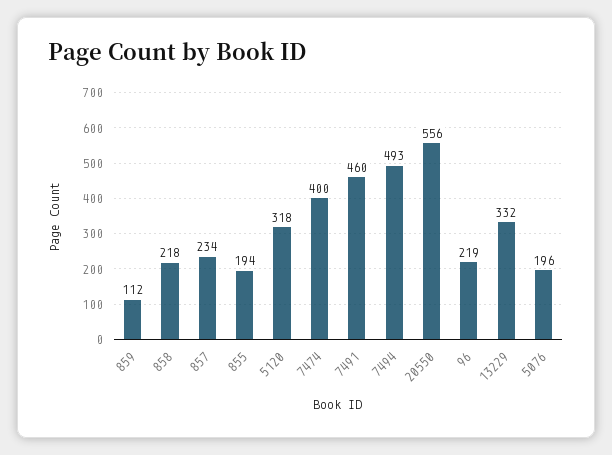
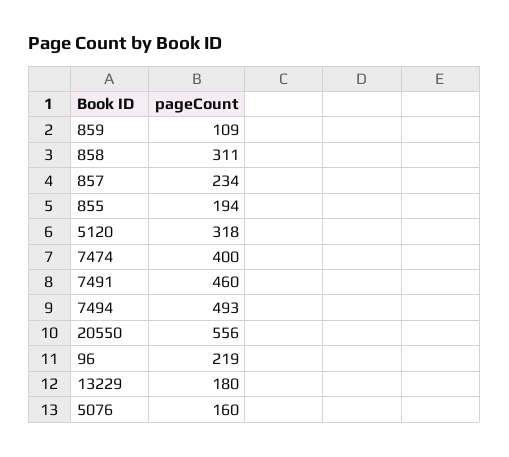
859: 112 -> 109
858: 218 -> 311
13229: 332 -> 180
5076: 196 -> 160

